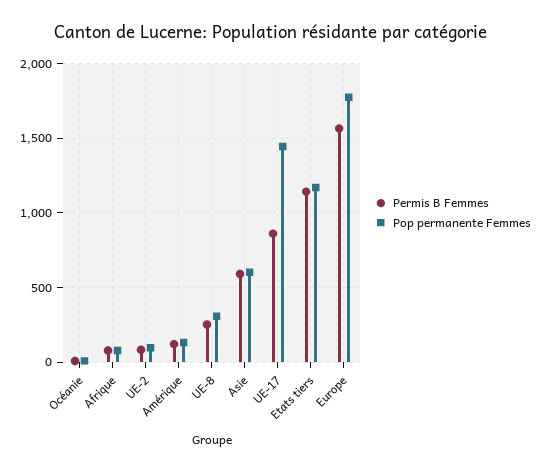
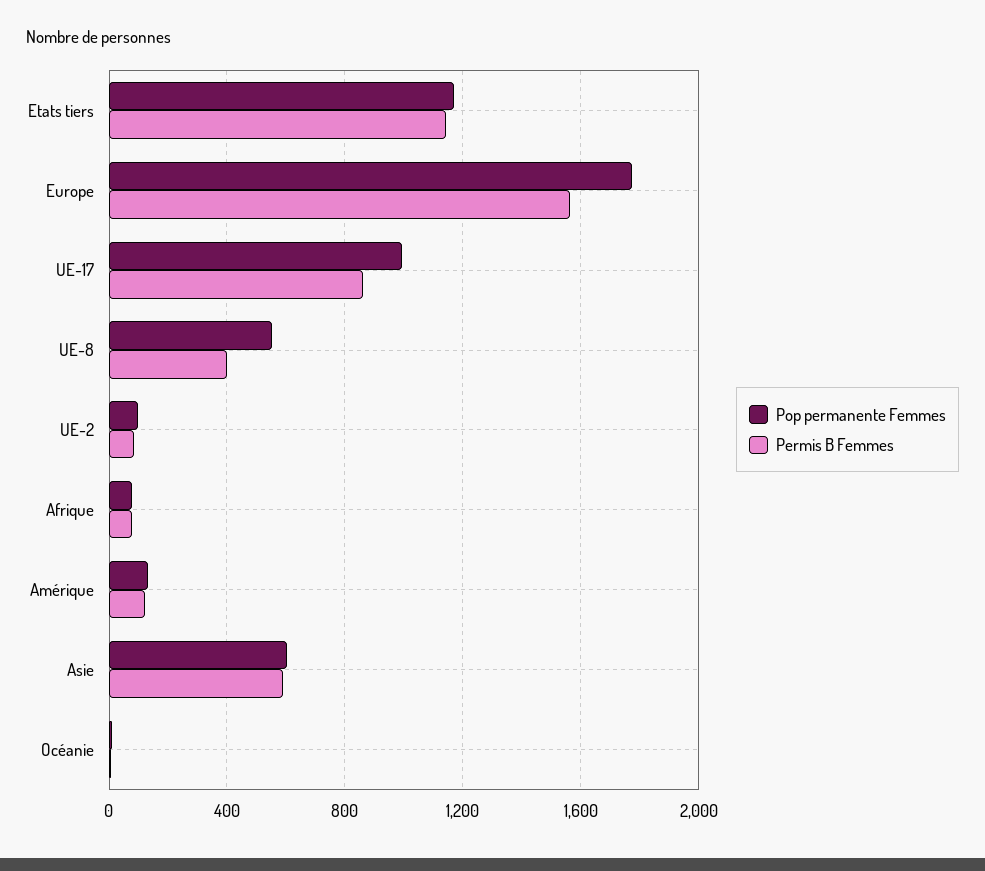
Permis B Femmes, UE-8: 250 -> 400
Pop permanente Femmes, UE-8: 300 -> 550
Pop permanente Femmes, UE-17: 1450 -> 1000

